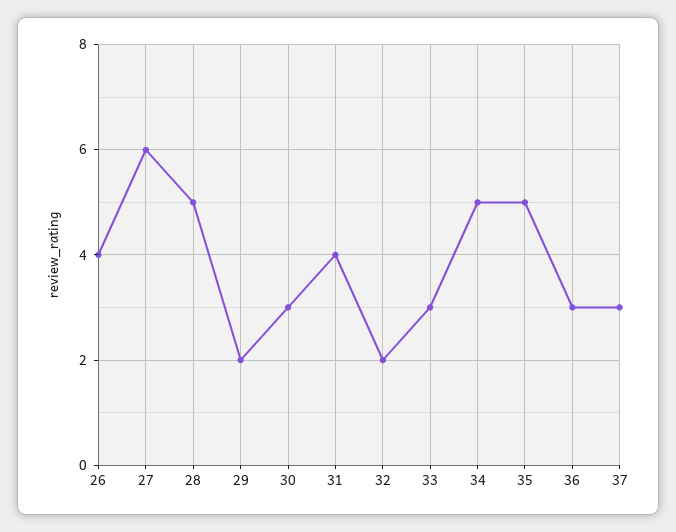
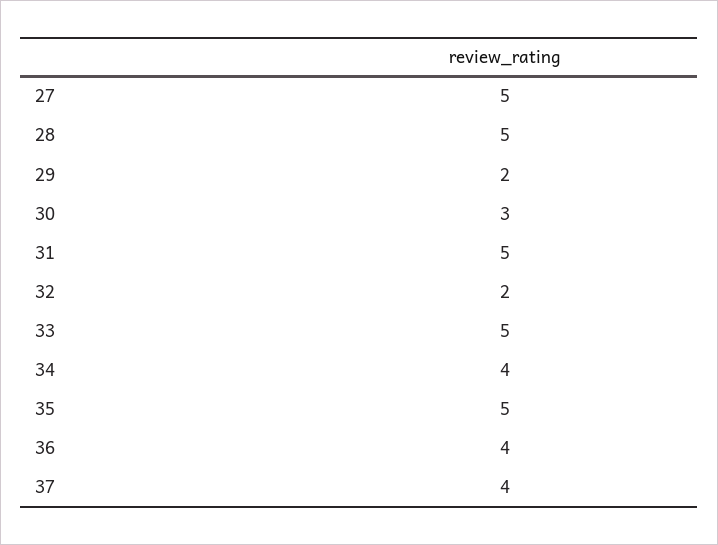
26: 4 -> none
27: 6 -> 5
31: 4 -> 5
33: 3 -> 5
34: 5 -> 4
36: 3 -> 4
37: 3 -> 4

